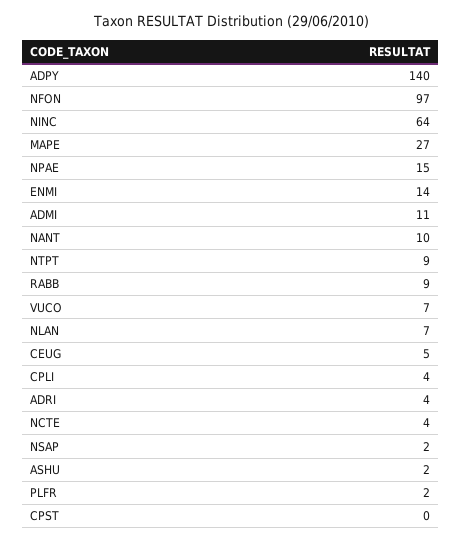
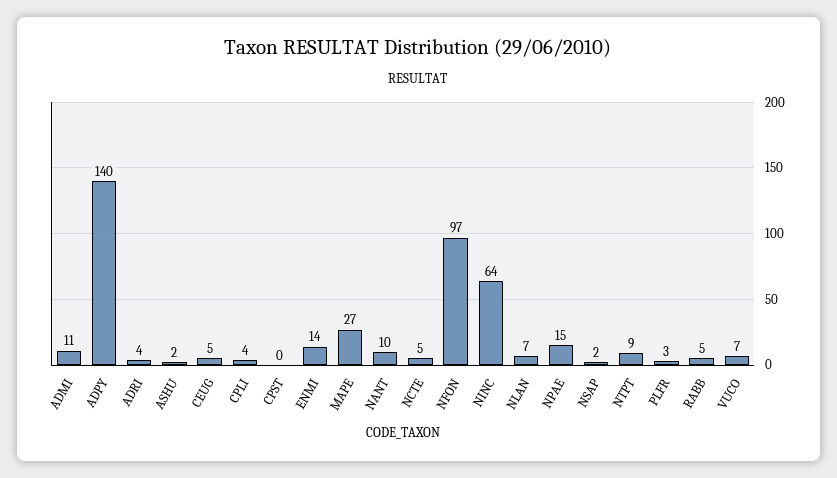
RABB: 9 -> 5
NCTE: 4 -> 5
PLFR: 2 -> 3

